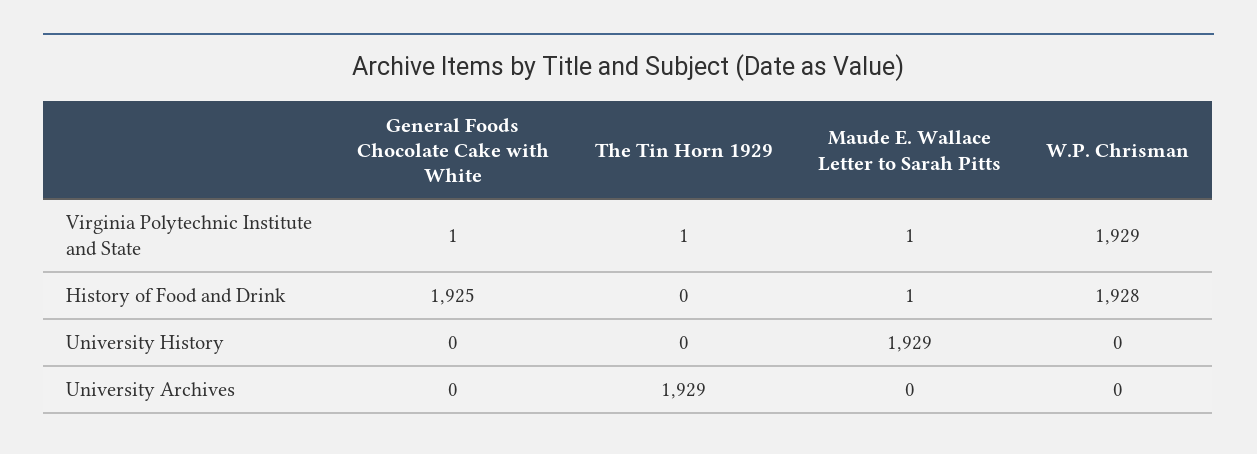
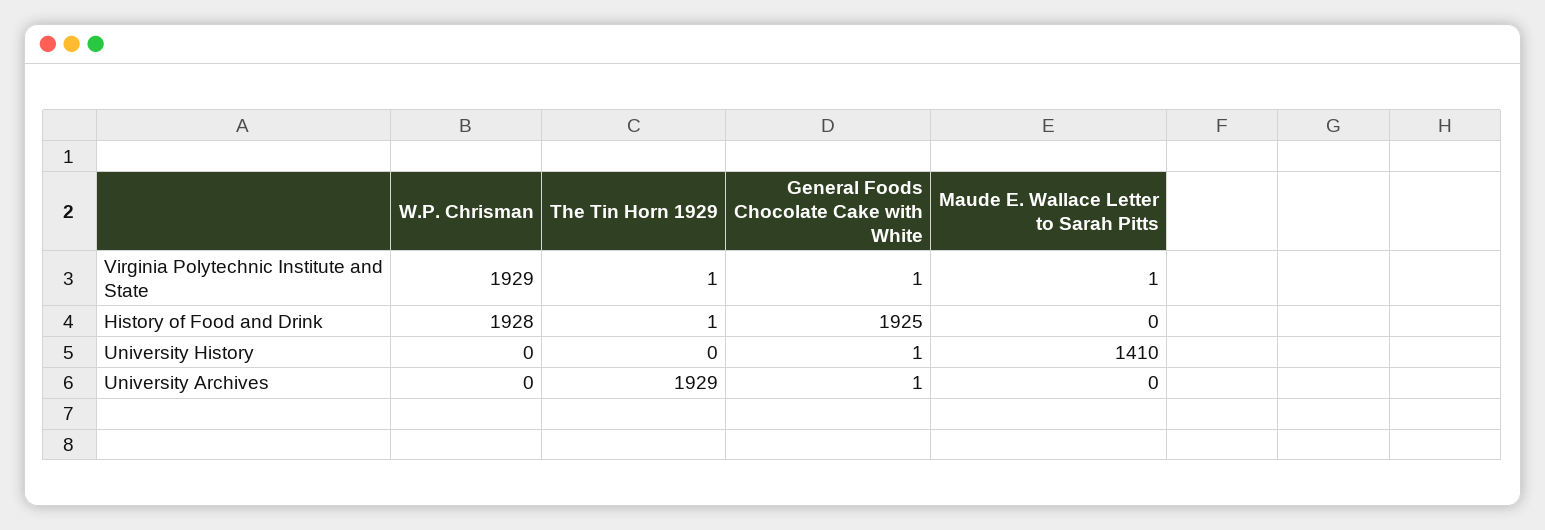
The Tin Horn 1929, History of Food and Drink: 0 -> 1
Maude E. Wallace Letter to Sarah Pitts, History of Food and Drink: 1 -> 0
General Foods Chocolate Cake with White, University History: 0 -> 1
Maude E. Wallace Letter to Sarah Pitts, University History: 1929 -> 1410
General Foods Chocolate Cake with White, University Archives: 0 -> 1

